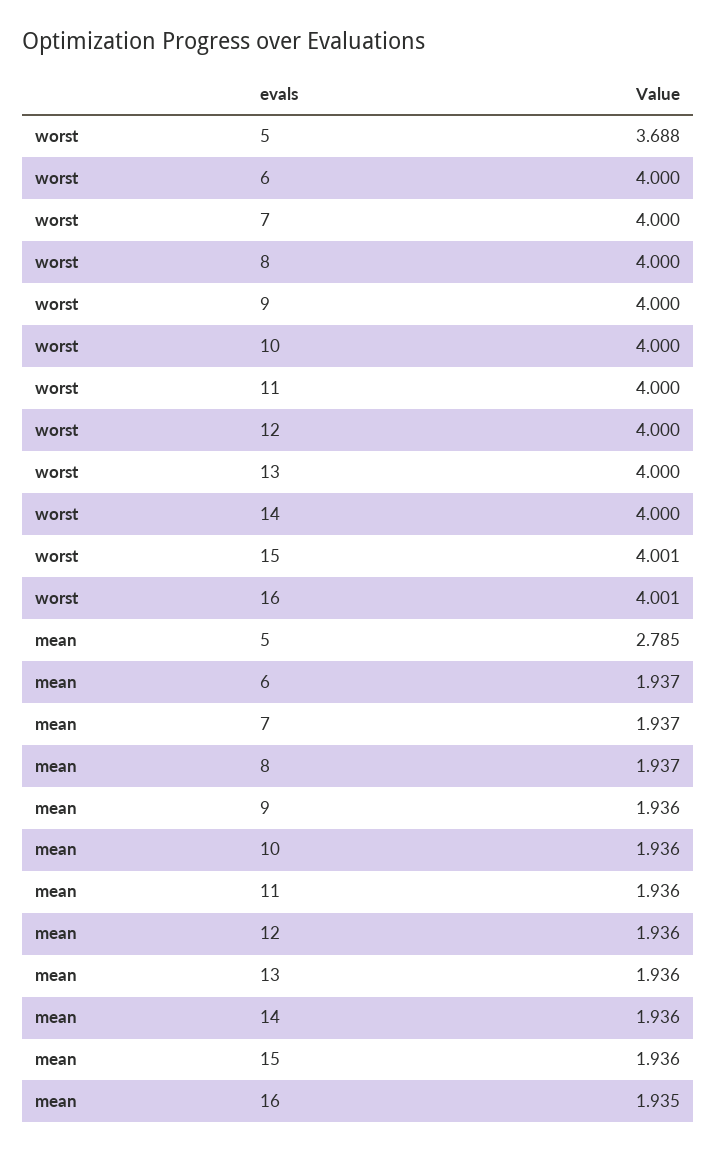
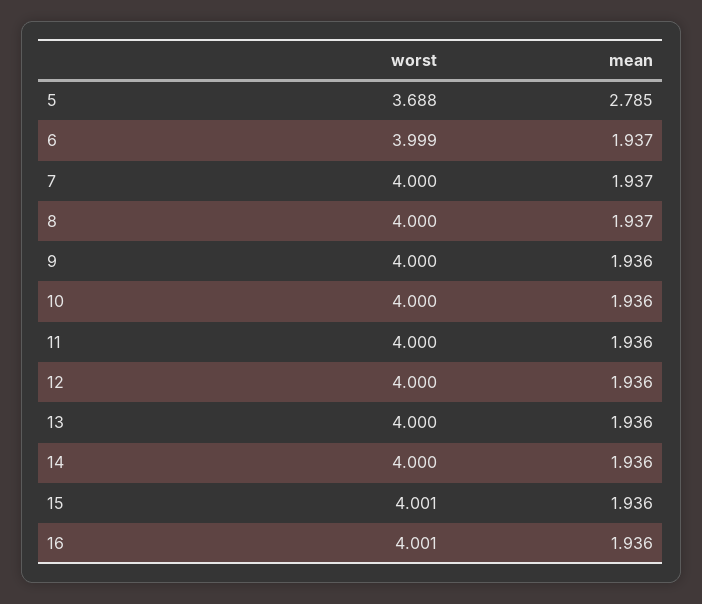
worst, 6: 4 -> 3.999
mean, 16: 1.935 -> 1.936

